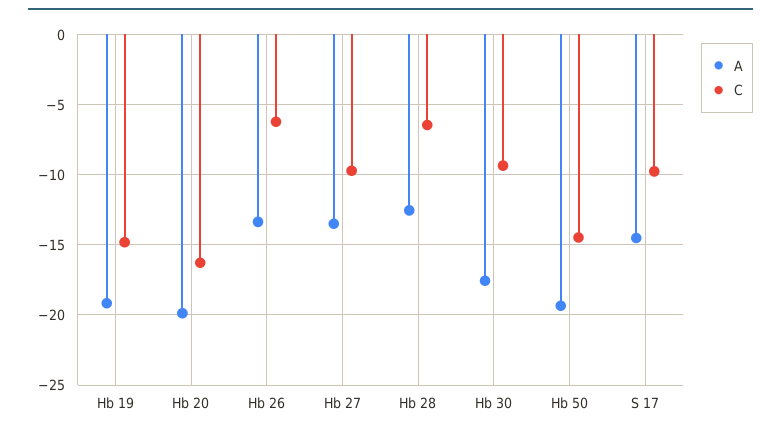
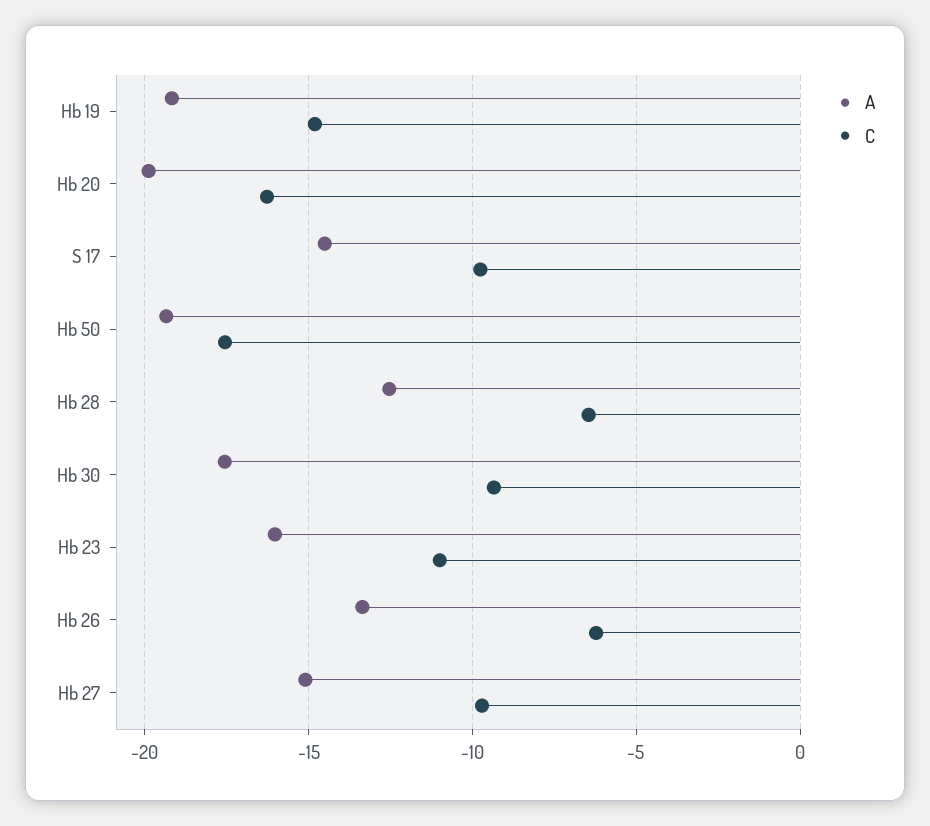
A, Hb 27: -13.5 -> -15
C, Hb 50: -14.5 -> -17.5
A, Hb 23: none -> -16
C, Hb 23: none -> -11

